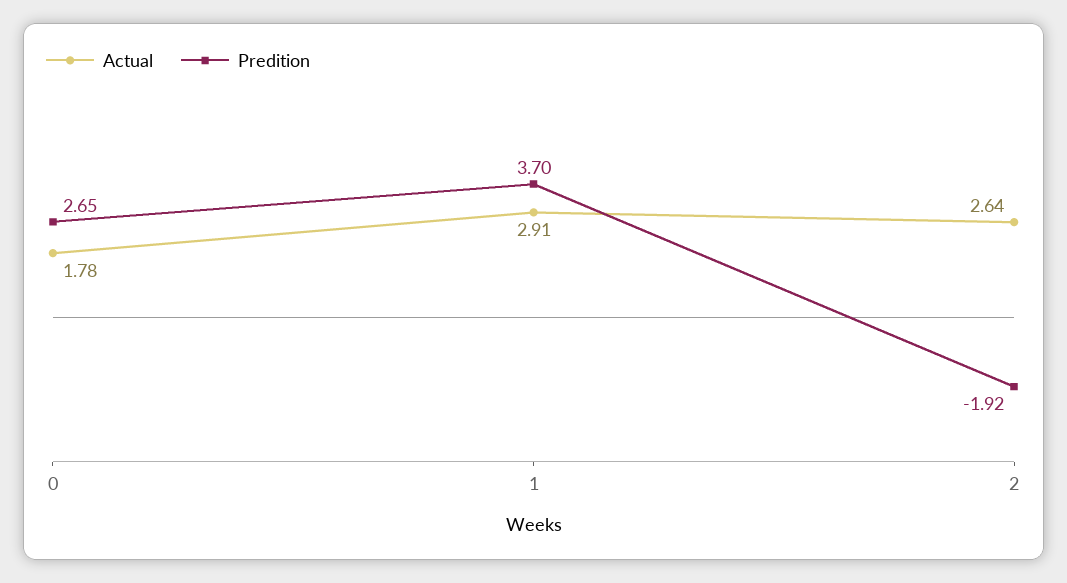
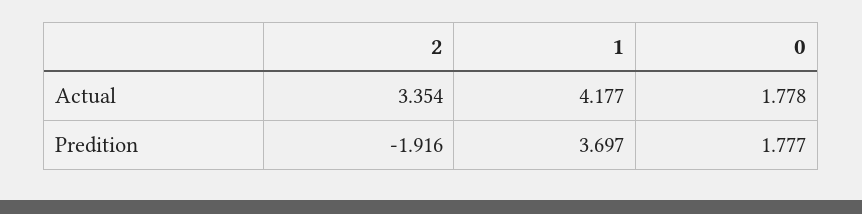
Predition, 0: 2.65 -> 1.777
Actual, 1: 2.91 -> 4.177
Actual, 2: 2.64 -> 3.354

